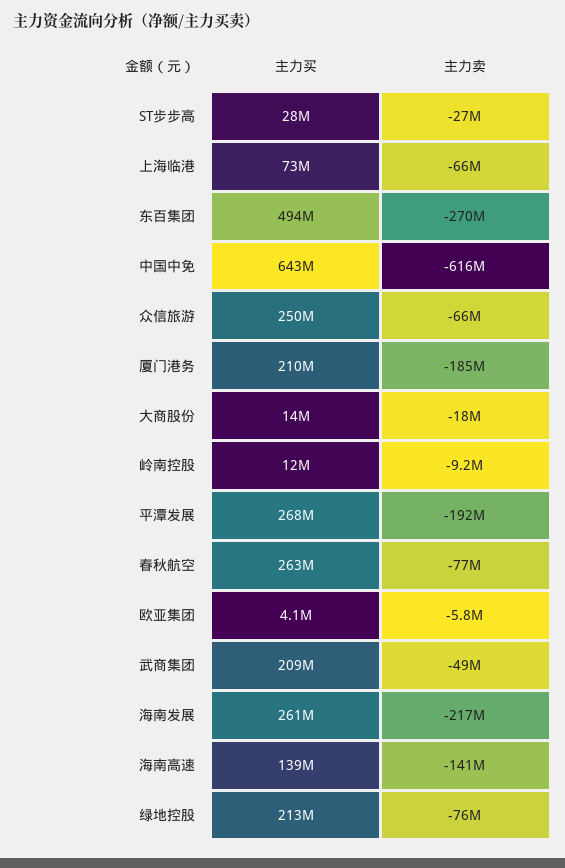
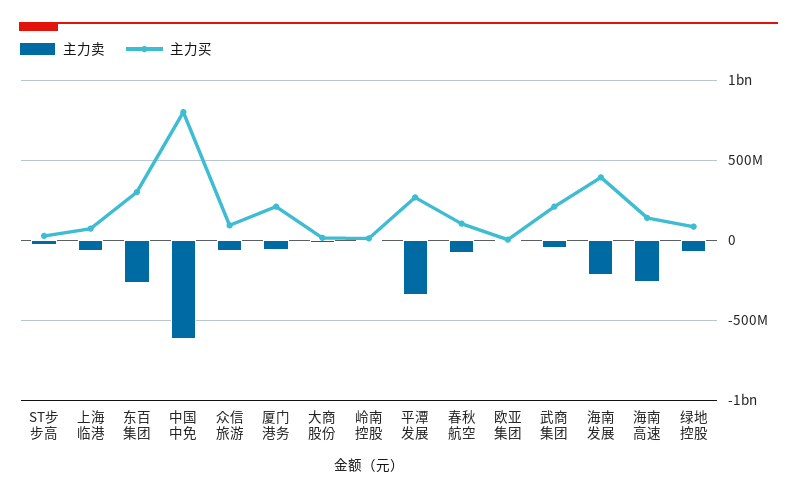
主力买, 东百集团: 494000000 -> 300000000
主力买, 中国中免: 643000000 -> 800000000
主力买, 众信旅游: 250000000 -> 100000000
主力卖, 厦门港务: -185000000 -> -50000000
主力卖, 平潭发展: -192000000 -> -350000000
主力买, 春秋航空: 263000000 -> 100000000
主力买, 海南发展: 261000000 -> 400000000
主力卖, 海南高速: -141000000 -> -250000000
主力买, 绿地控股: 213000000 -> 100000000

